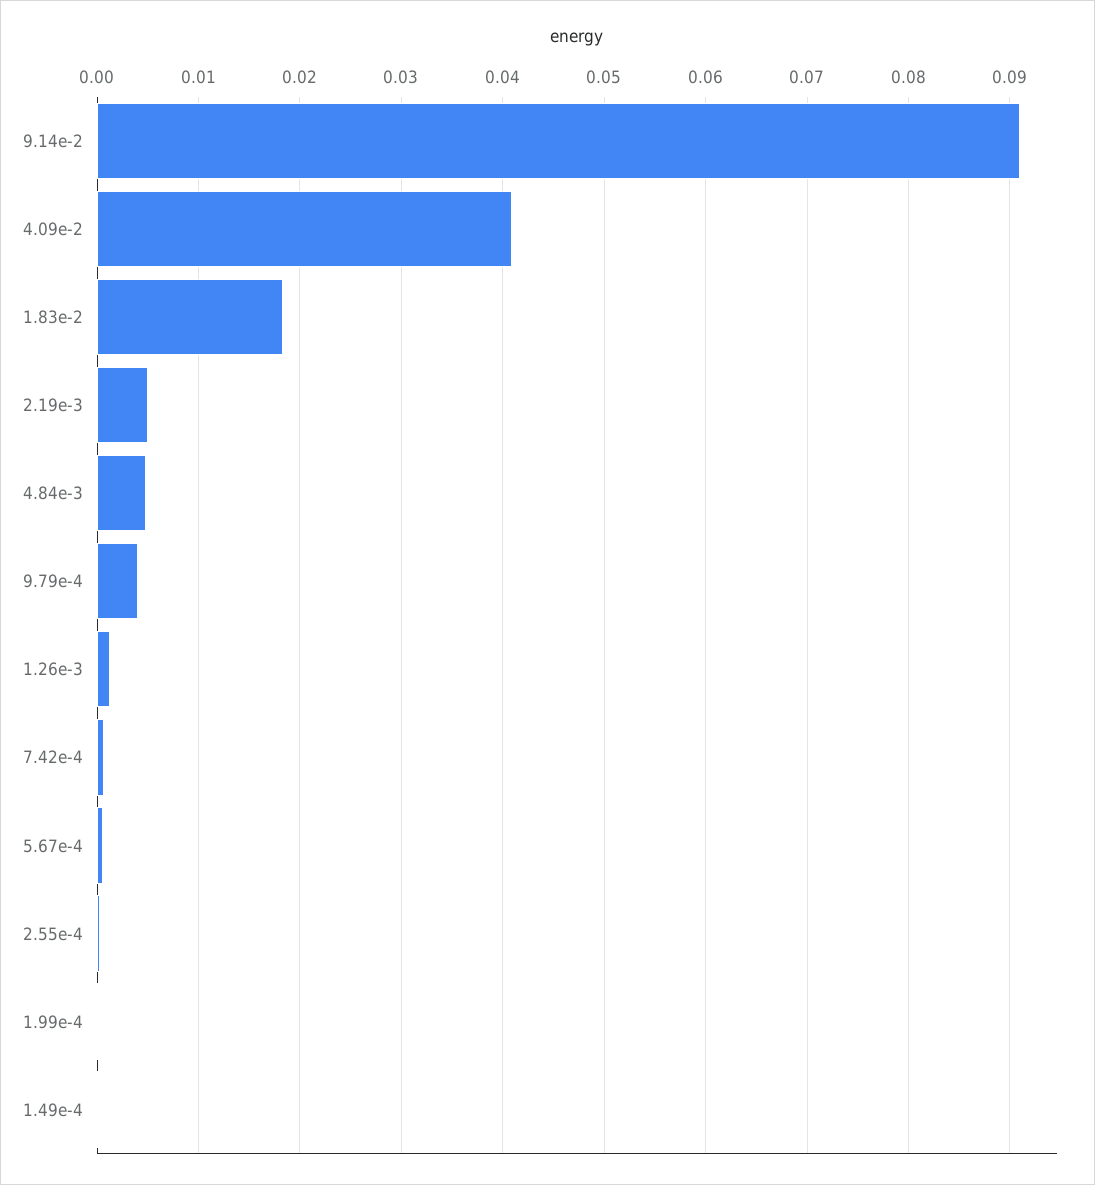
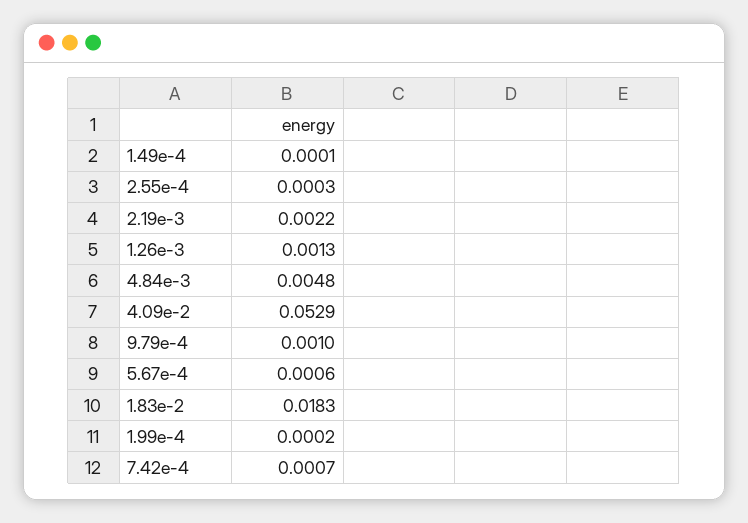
9.14e-2: 0.091 -> none
4.09e-2: 0.041 -> 0.0529
2.19e-3: 0.005 -> 0.0022
9.79e-4: 0.004 -> 0.001

